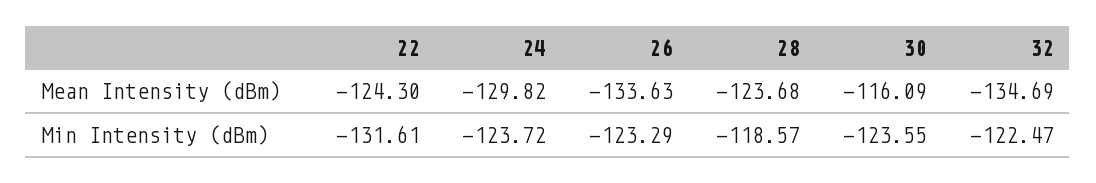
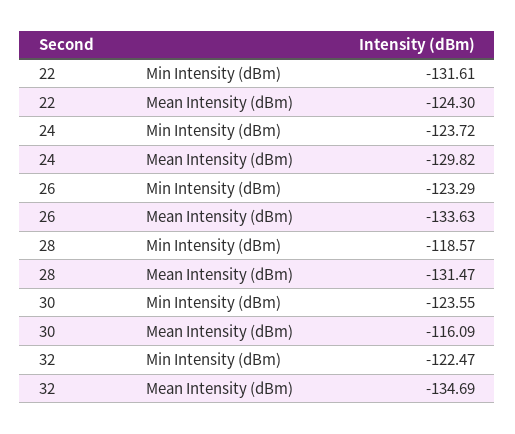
28, Mean Intensity (dBm): -123.68 -> -131.47

